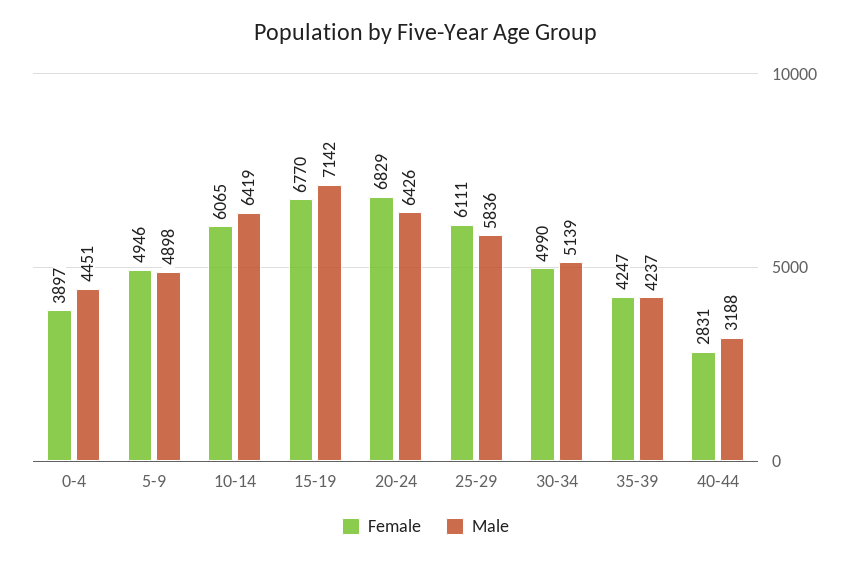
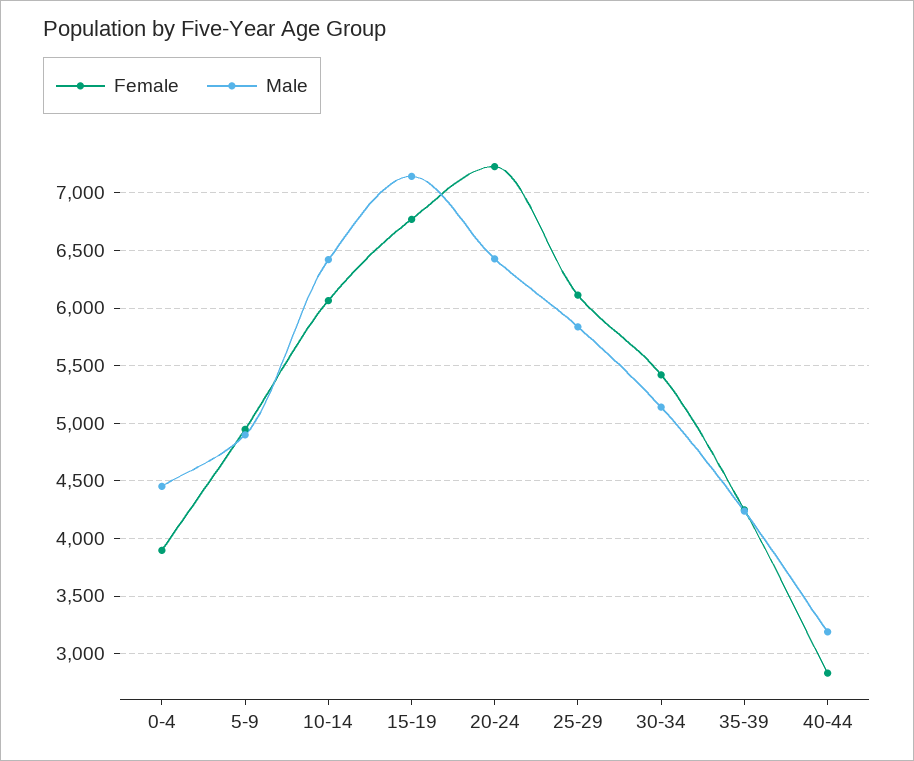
Female, 20-24: 6829 -> 7200
Female, 30-34: 4990 -> 5400

